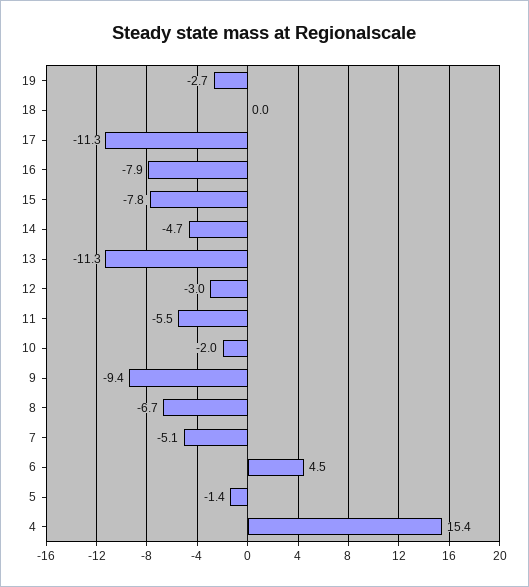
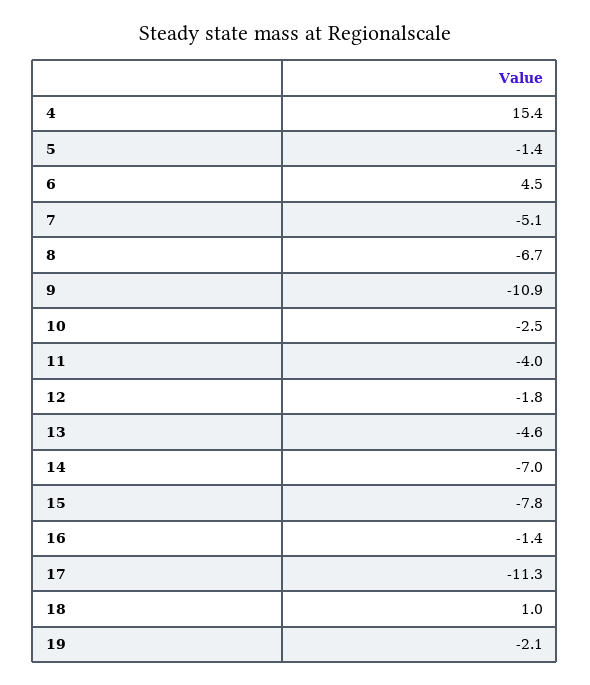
19: -2.7 -> -2.1
18: 0 -> 1
16: -7.9 -> -1.4
14: -4.7 -> -7
13: -11.3 -> -4.6
12: -3 -> -1.8
11: -5.5 -> -4
10: -2 -> -2.5
9: -9.4 -> -10.9

